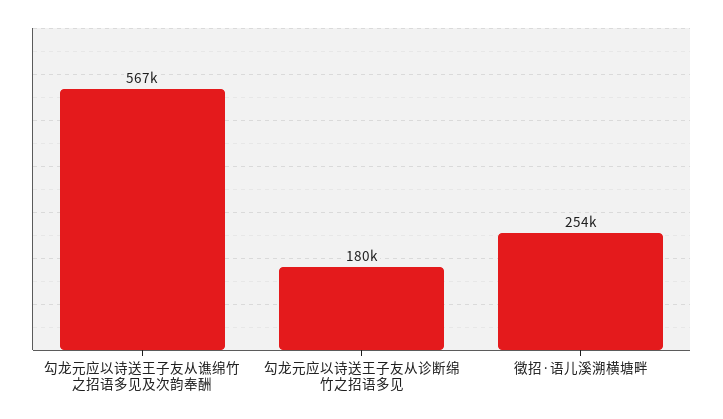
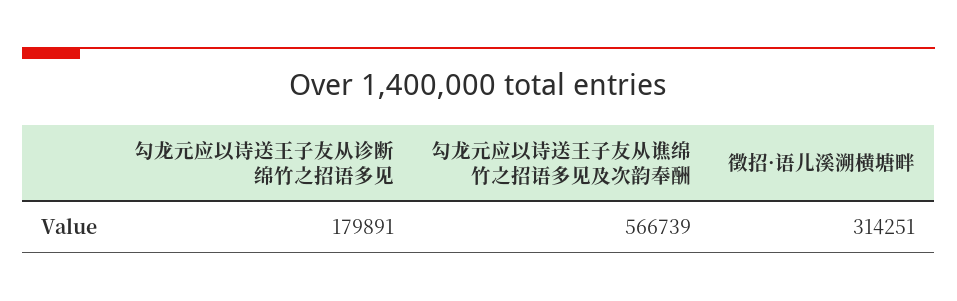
徵招·语儿溪溯横塘畔: 254000 -> 314251

